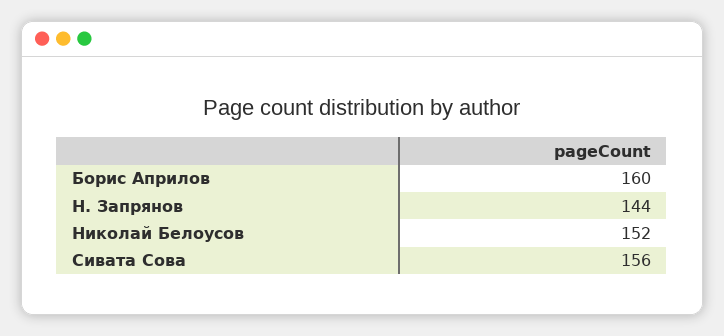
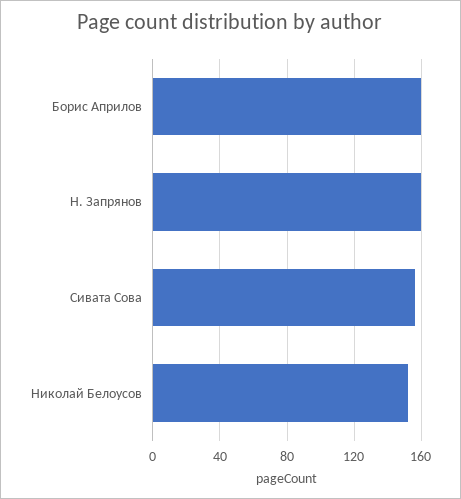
Н. Запрянов: 144 -> 160

